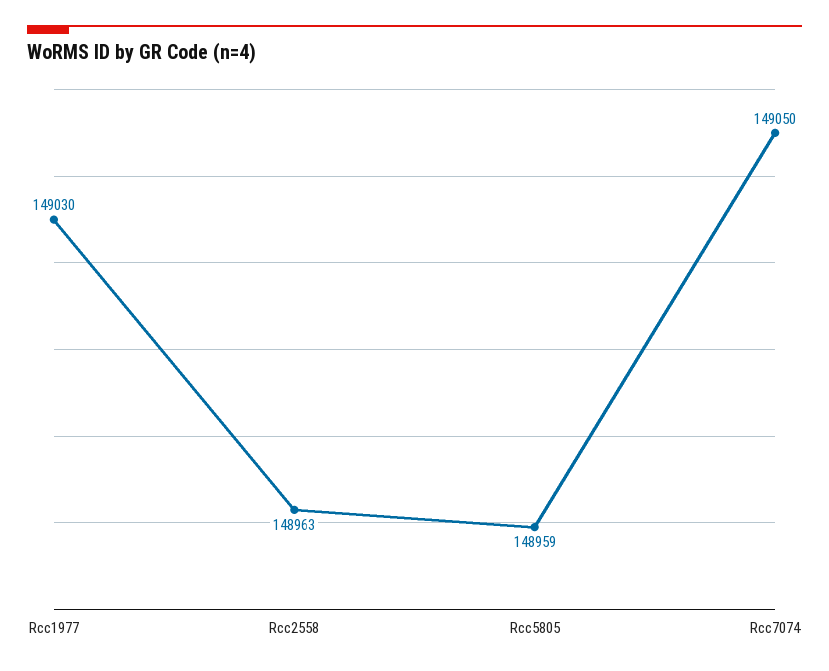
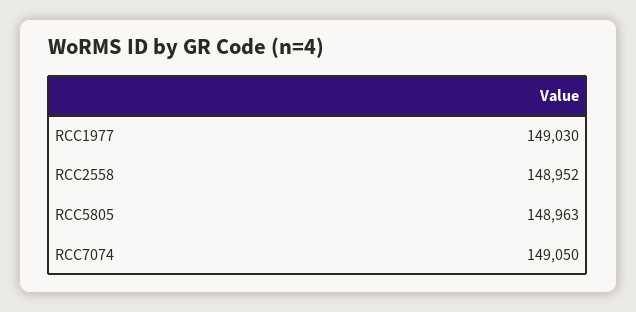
Rcc2558: 148963 -> 148952
Rcc5805: 148959 -> 148963

